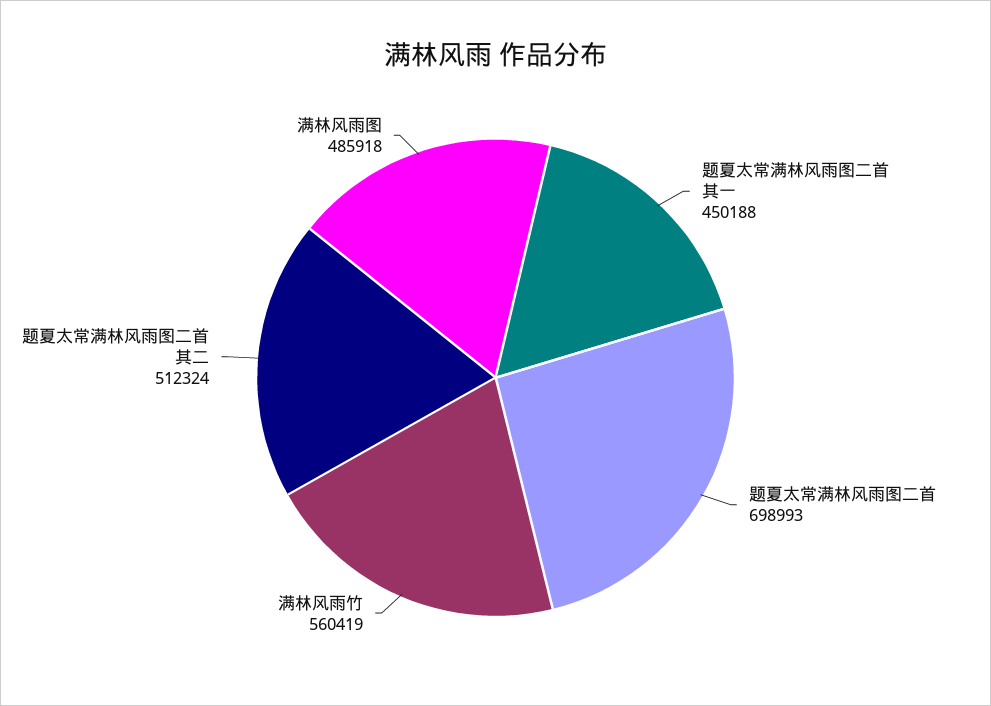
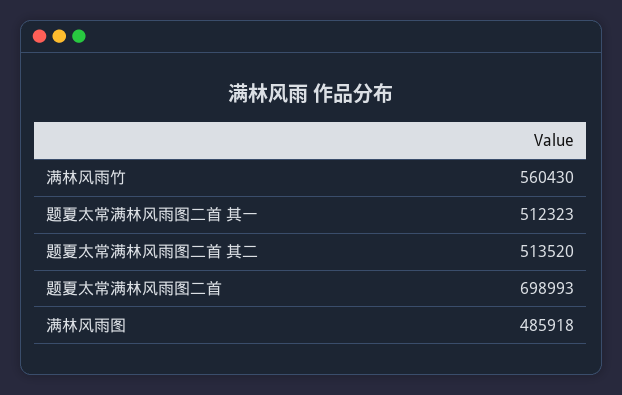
题夏太常满林风雨图二首 其一: 450188 -> 512323
满林风雨竹: 560419 -> 560430
题夏太常满林风雨图二首 其二: 512324 -> 513520

